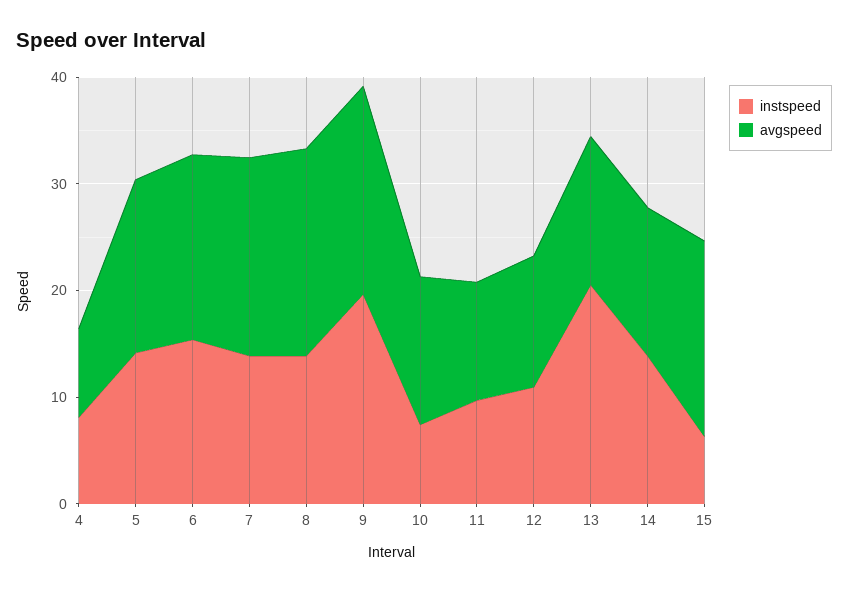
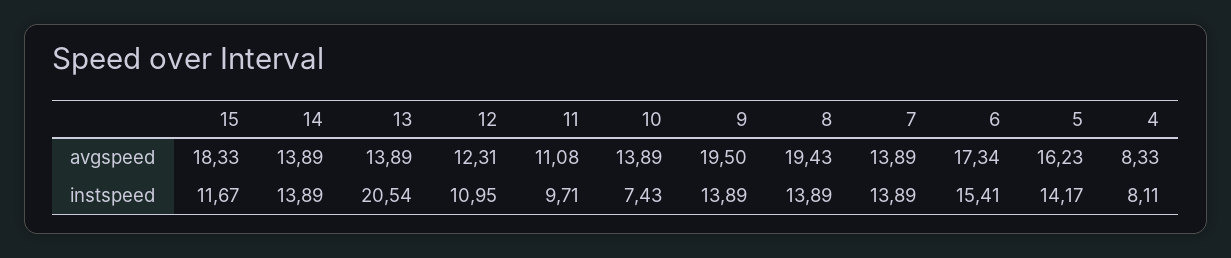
avgspeed, 7: 18 -> 13.89
instspeed, 9: 20 -> 13.89
instspeed, 15: 6 -> 11.67

